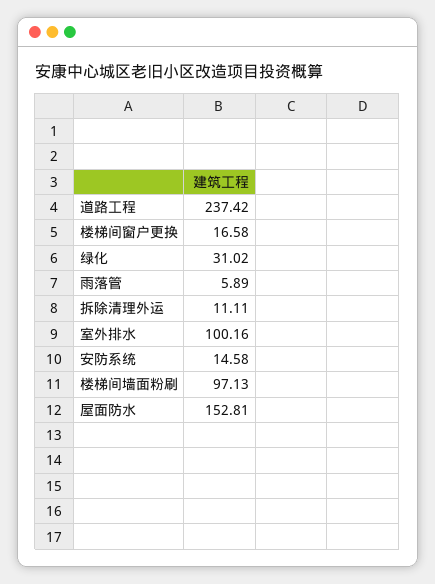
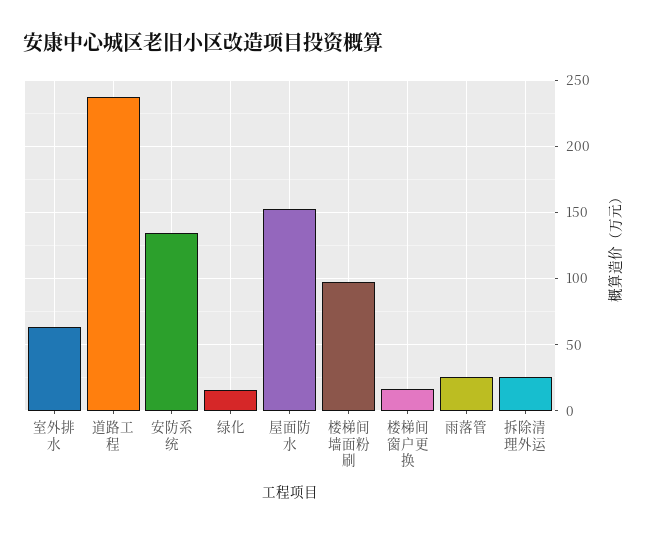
绿化: 31.02 -> 15
雨落管: 5.89 -> 25
拆除清理外运: 11.11 -> 25
室外排水: 100.16 -> 65
安防系统: 14.58 -> 135

